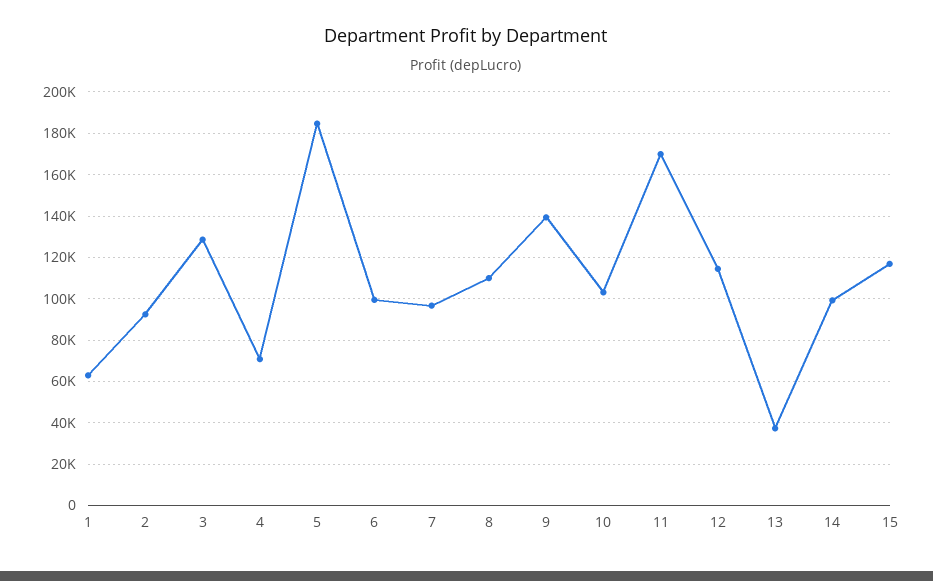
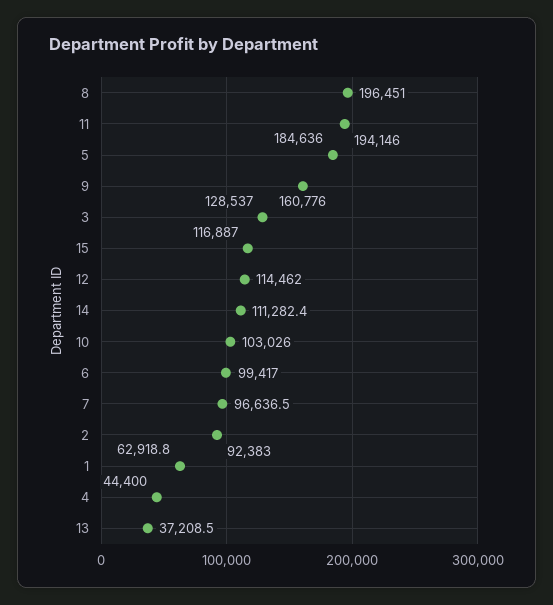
4: 70000 -> 44400
8: 110000 -> 196451
9: 140000 -> 160776
11: 170000 -> 194146
14: 100000 -> 111282.4

